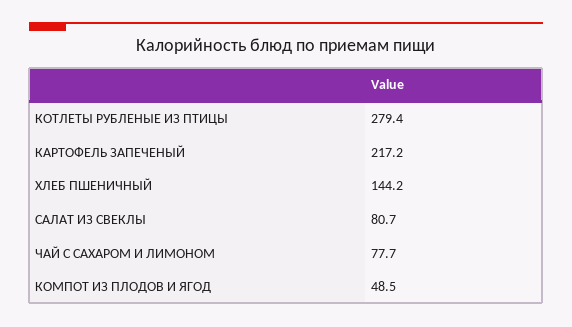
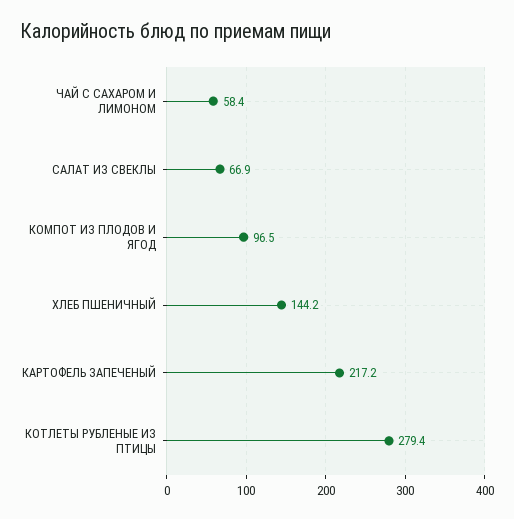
САЛАТ ИЗ СВЕКЛЫ: 80.7 -> 66.9
ЧАЙ С САХАРОМ И ЛИМОНОМ: 77.7 -> 58.4
КОМПОТ ИЗ ПЛОДОВ И ЯГОД: 48.5 -> 96.5

